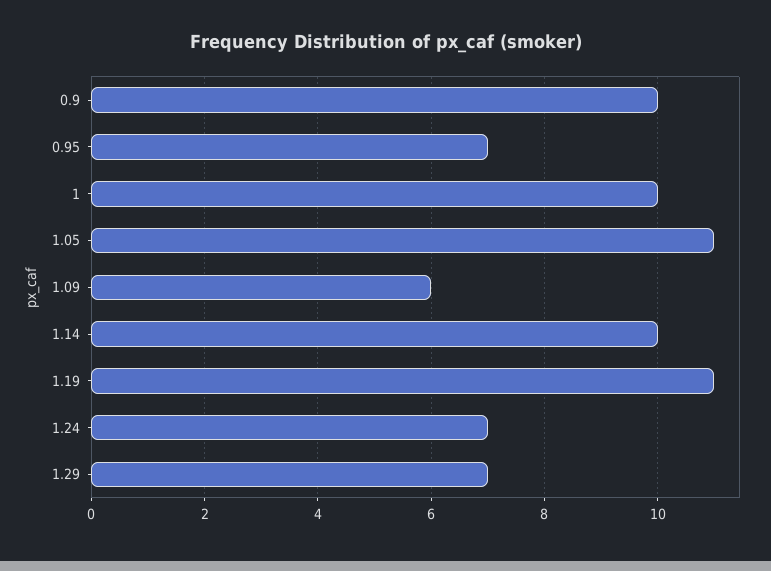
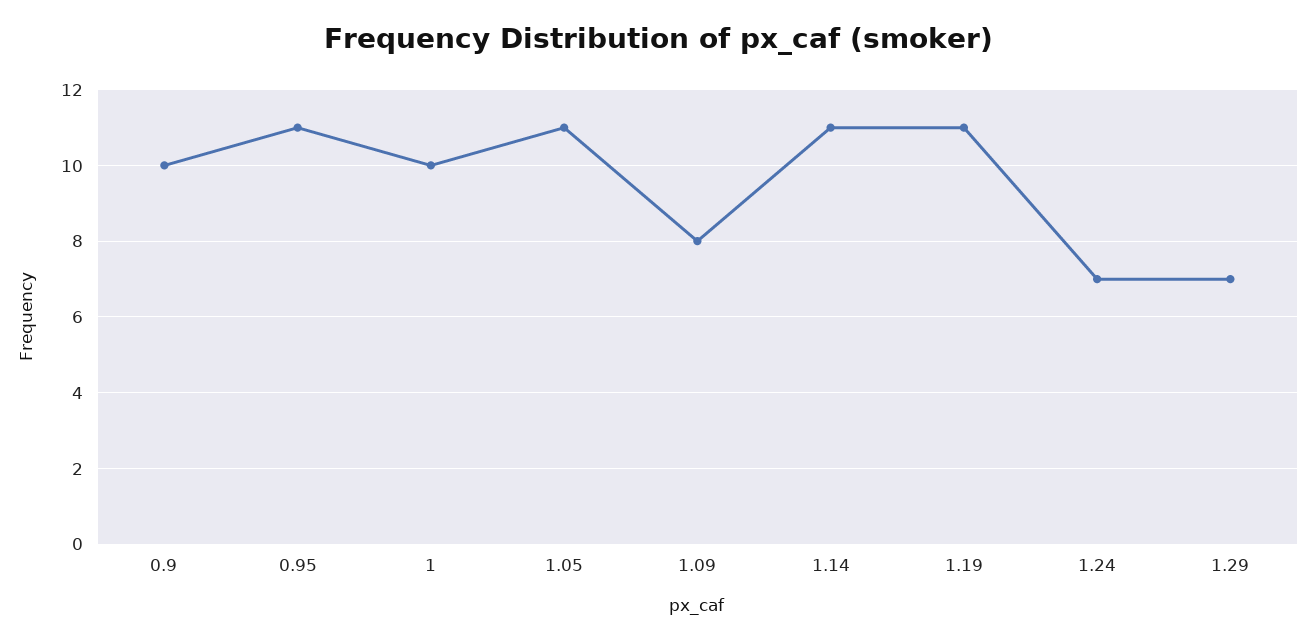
0.95: 7 -> 11
1.09: 6 -> 8
1.14: 10 -> 11

